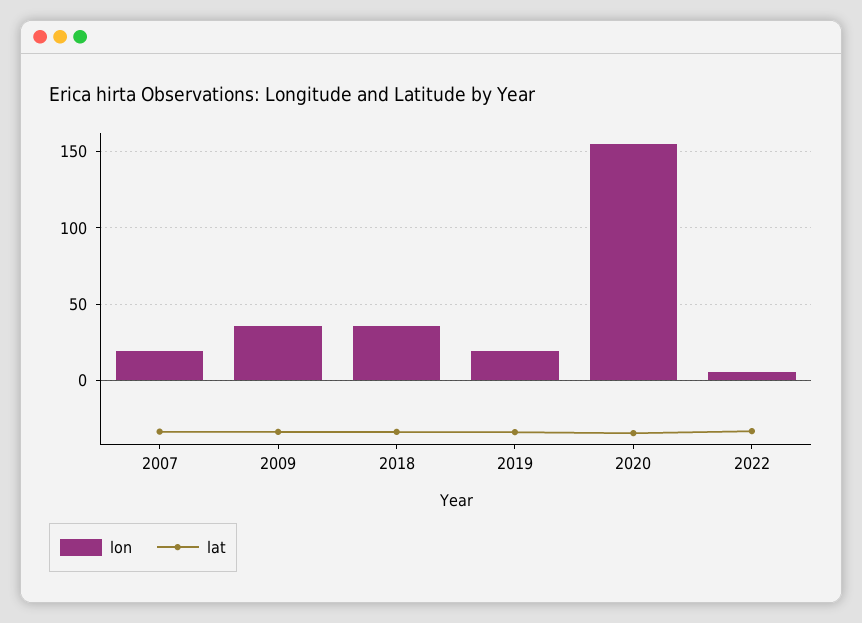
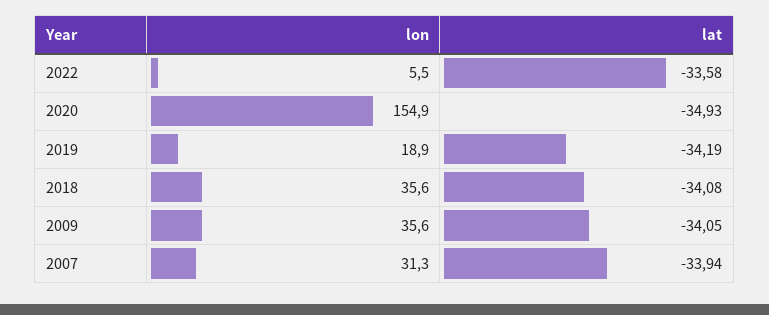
lon, 2007: 20 -> 31.3

